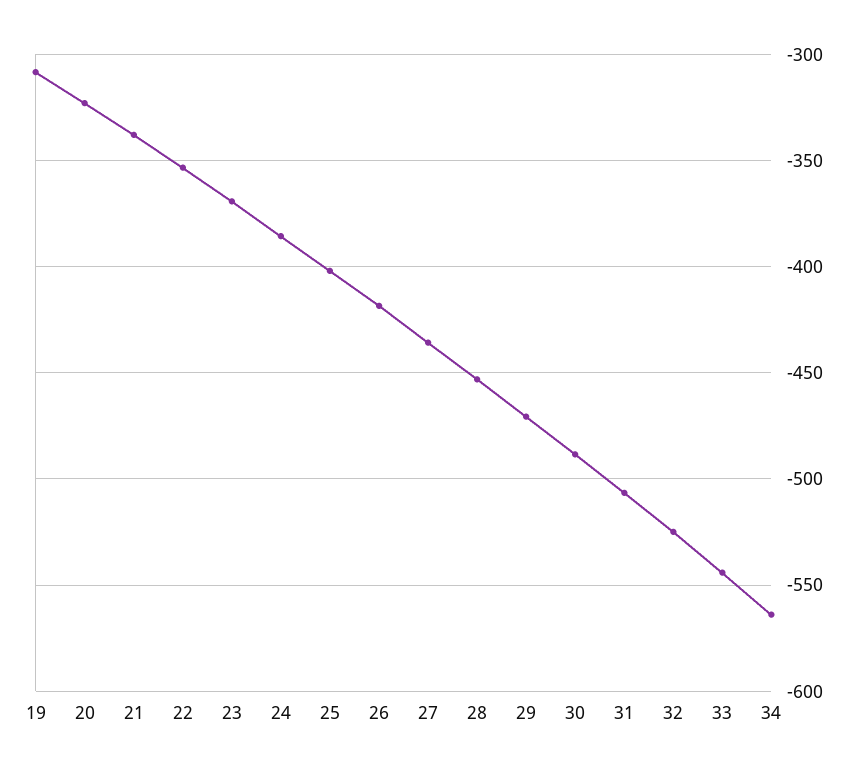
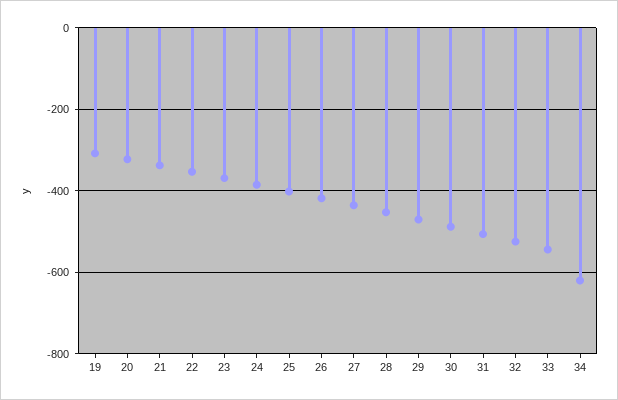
34: -565 -> -620

